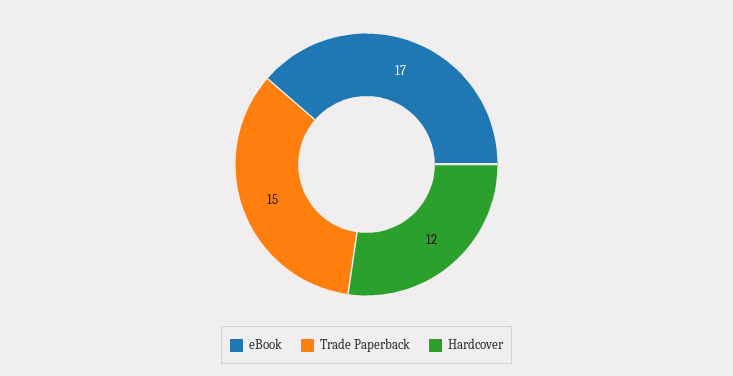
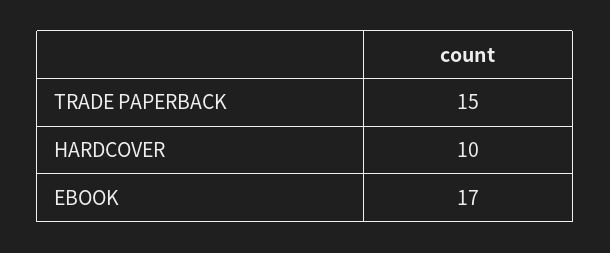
Hardcover: 12 -> 10

